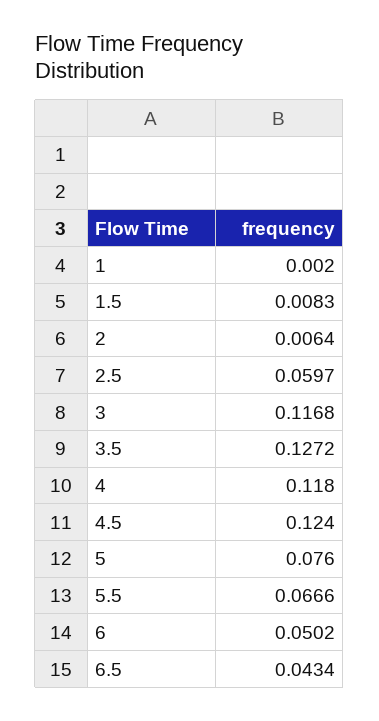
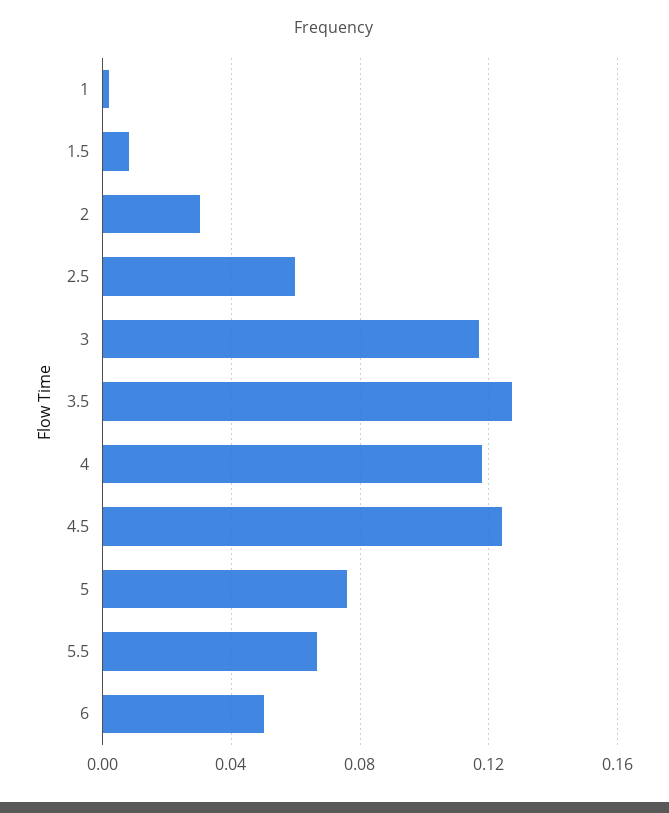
2: 0.0064 -> 0.03
6.5: 0.0434 -> none

